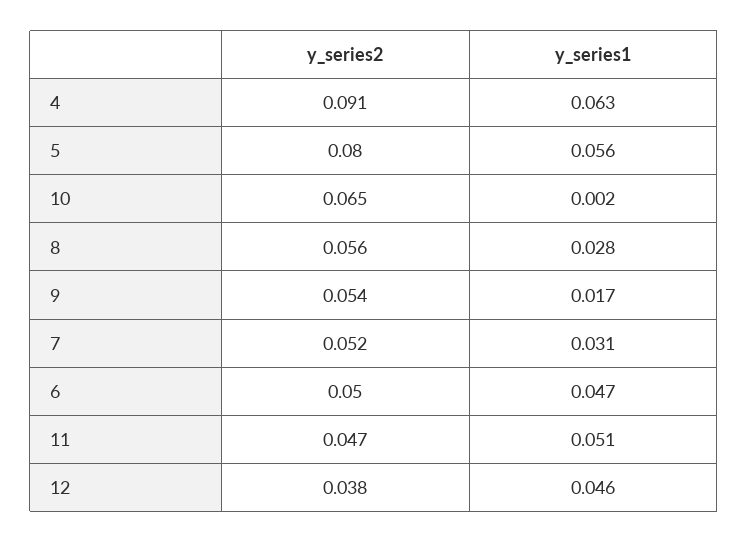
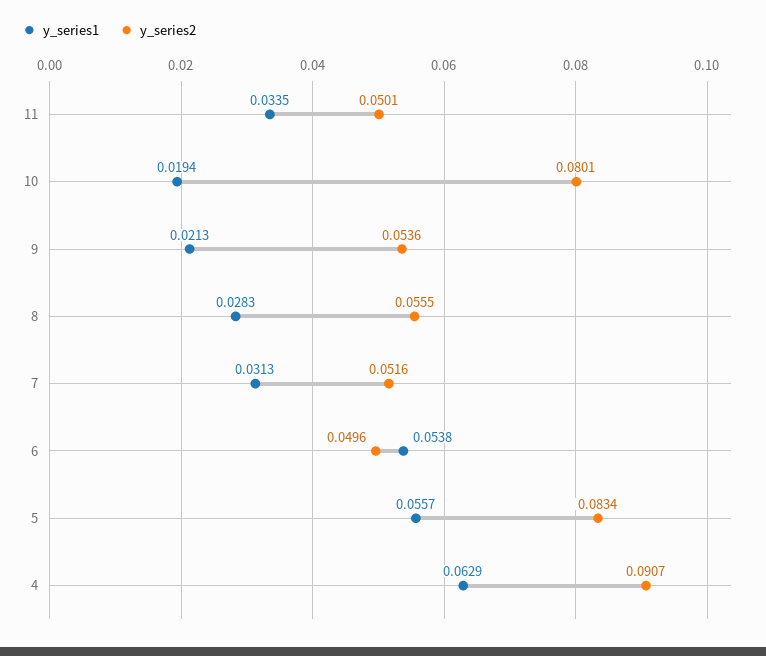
y_series2, 5: 0.08 -> 0.0834
y_series2, 10: 0.065 -> 0.0801
y_series1, 10: 0.002 -> 0.0194
y_series1, 9: 0.017 -> 0.0213
y_series1, 6: 0.047 -> 0.0538
y_series2, 11: 0.047 -> 0.0501
y_series1, 11: 0.051 -> 0.0335
y_series2, 12: 0.038 -> none
y_series1, 12: 0.046 -> none

